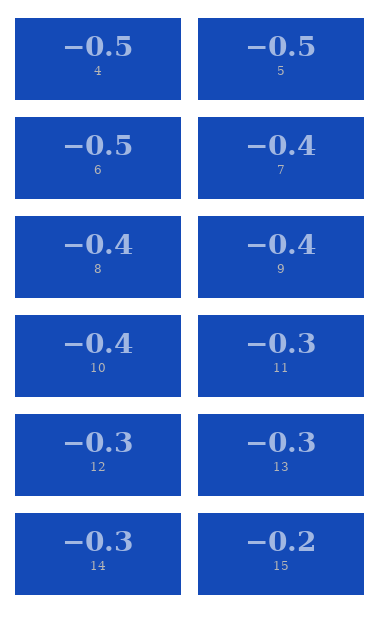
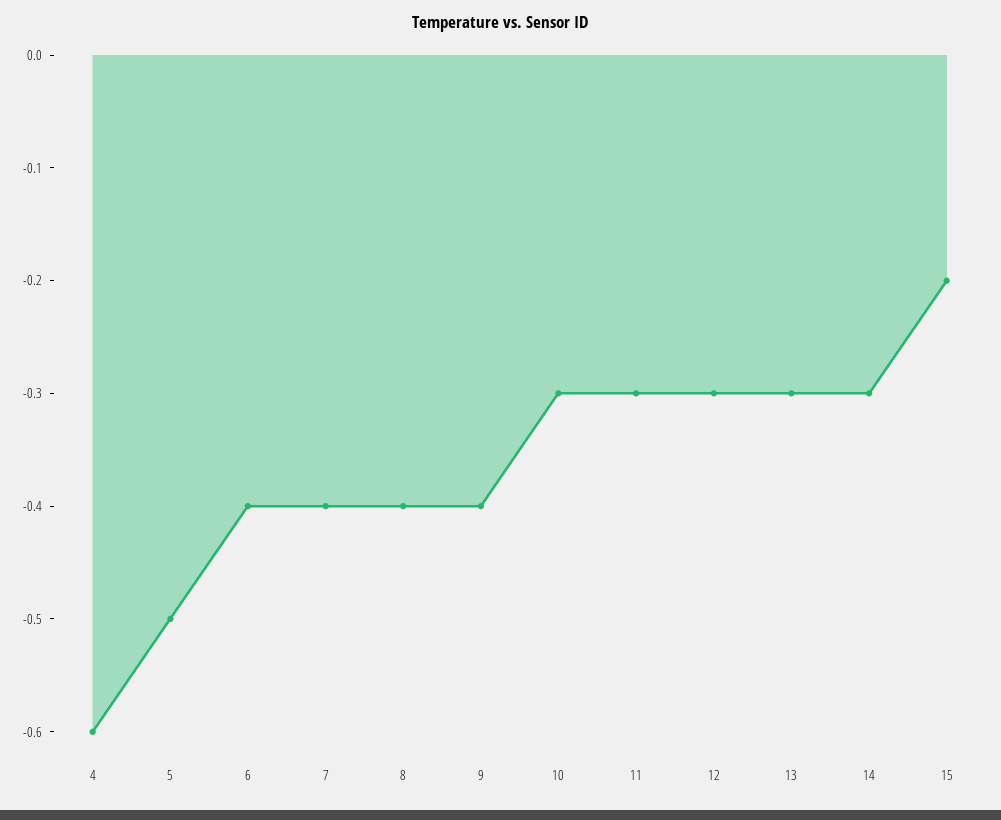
4: -0.5 -> -0.6
6: -0.5 -> -0.4
10: -0.4 -> -0.3

